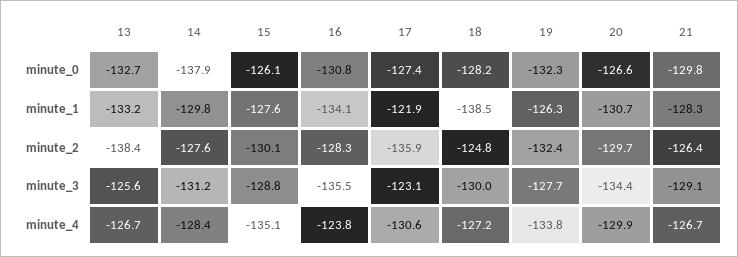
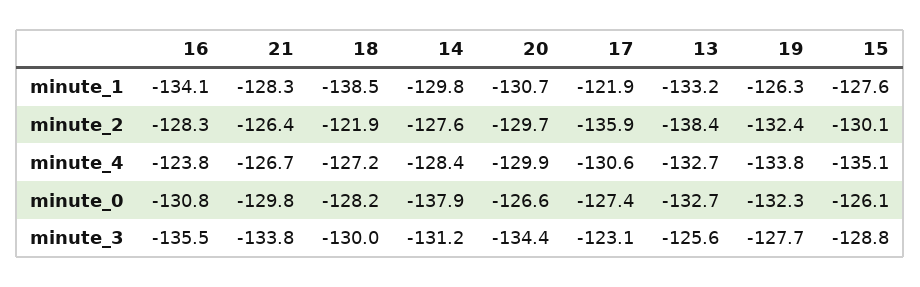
18, minute_2: -124.8 -> -121.9
21, minute_3: -129.1 -> -133.8
13, minute_4: -126.7 -> -132.7

